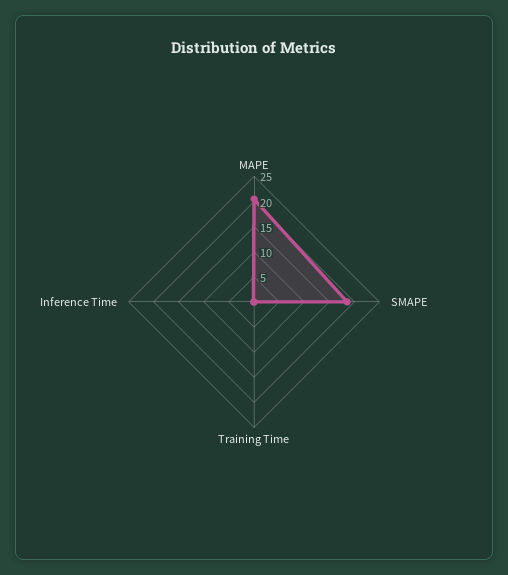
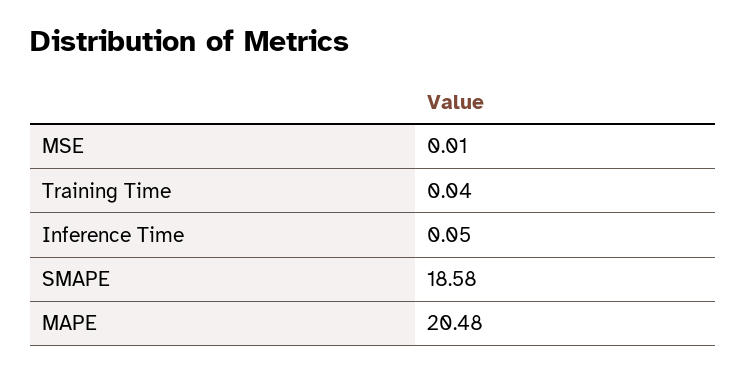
MSE: none -> 0.01

